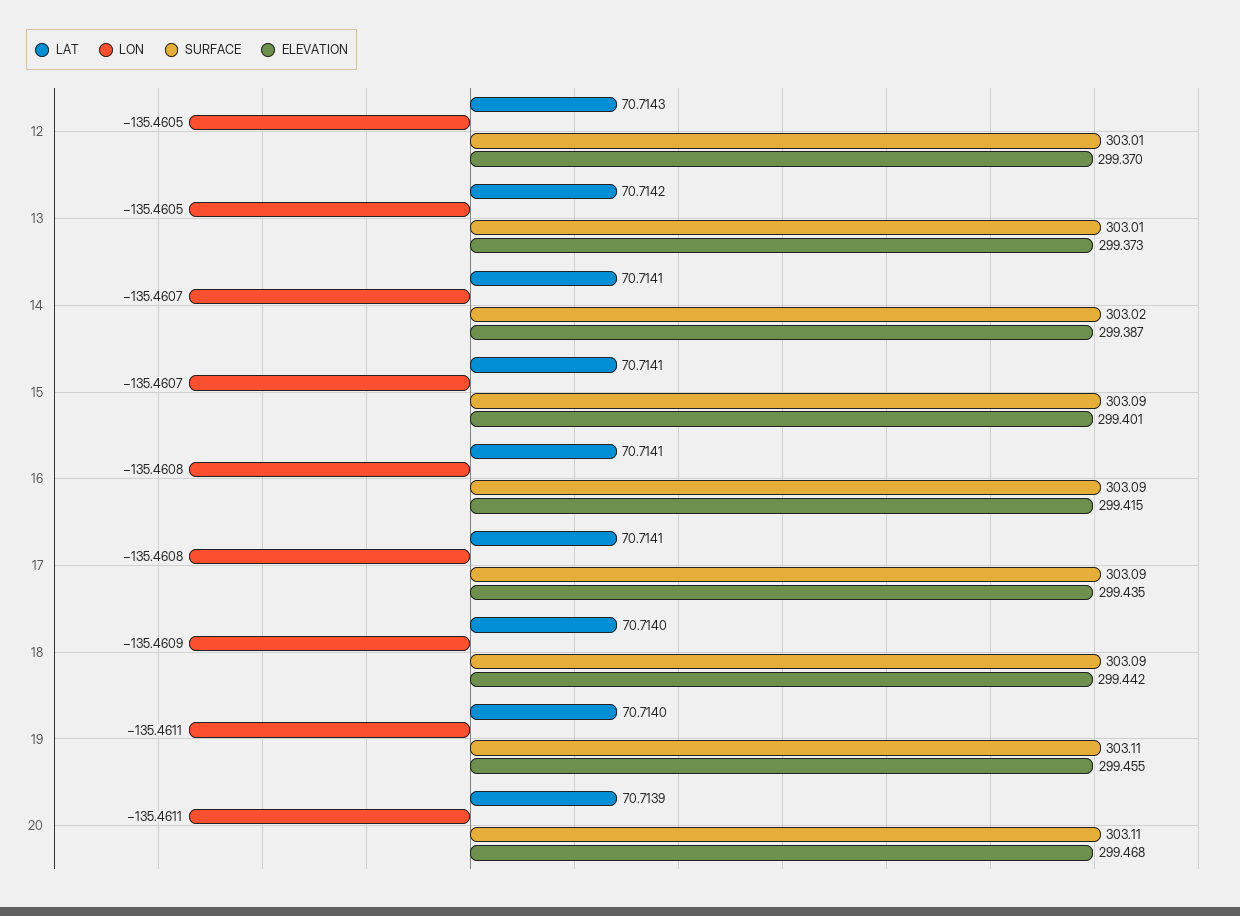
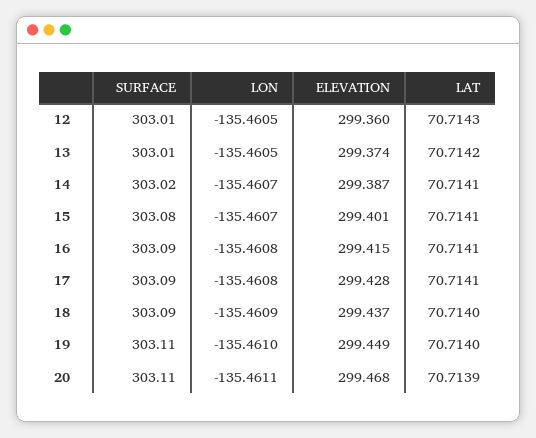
ELEVATION, 12: 299.37 -> 299.36
ELEVATION, 13: 299.373 -> 299.374
SURFACE, 15: 303.09 -> 303.08
ELEVATION, 17: 299.435 -> 299.428
ELEVATION, 18: 299.442 -> 299.437
LON, 19: -135.4611 -> -135.461
ELEVATION, 19: 299.455 -> 299.449

